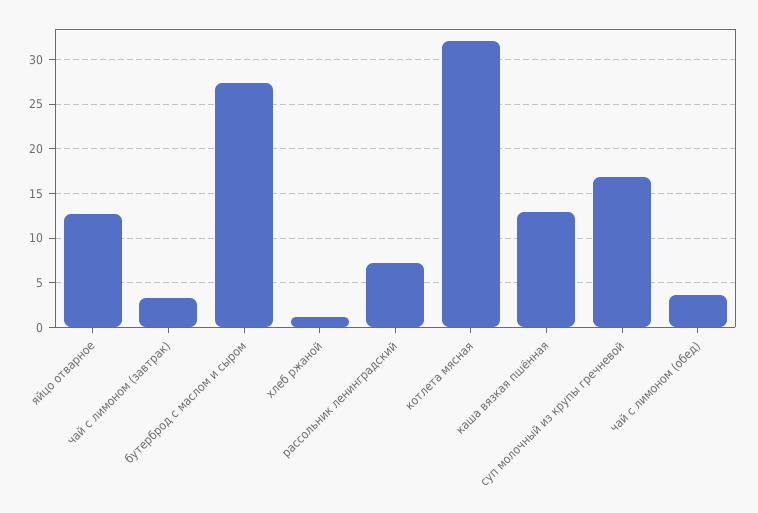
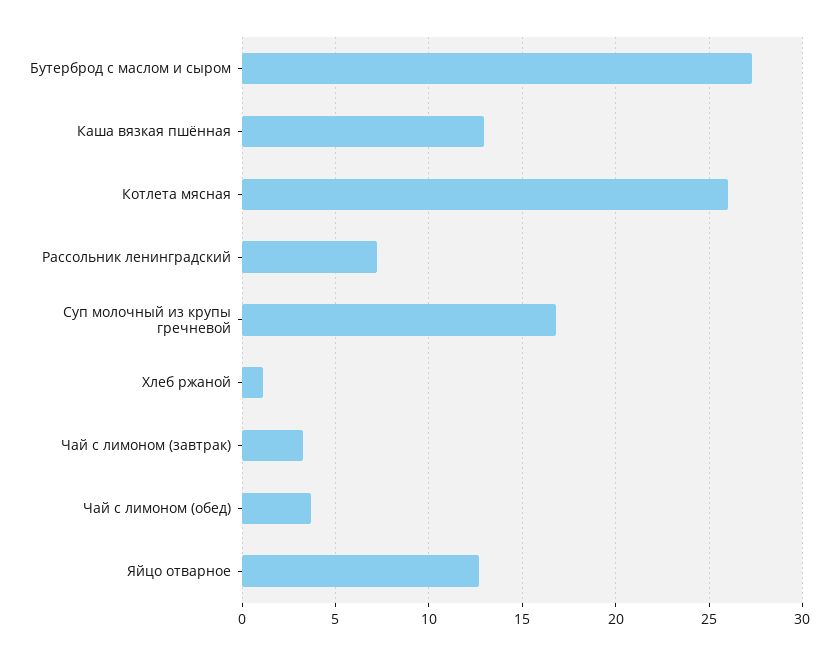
котлета мясная: 32 -> 26

